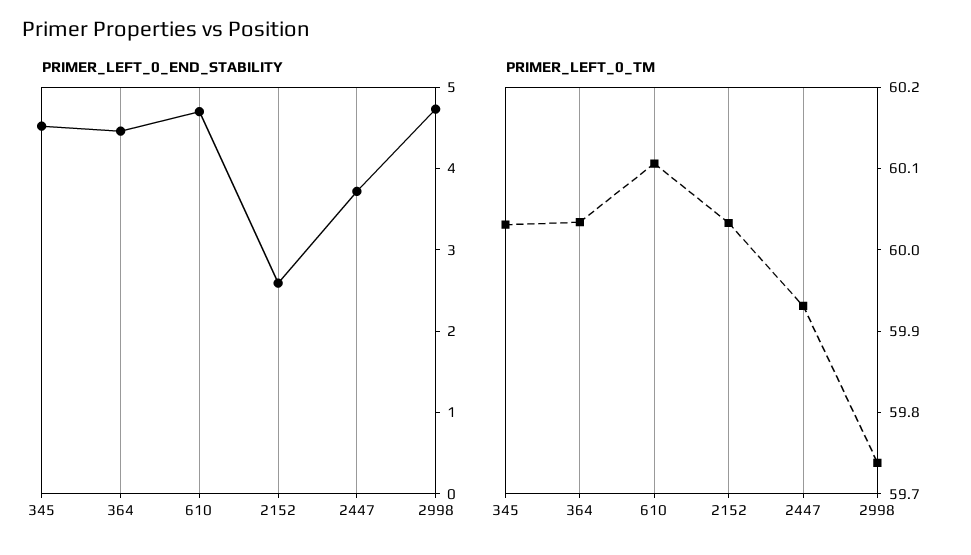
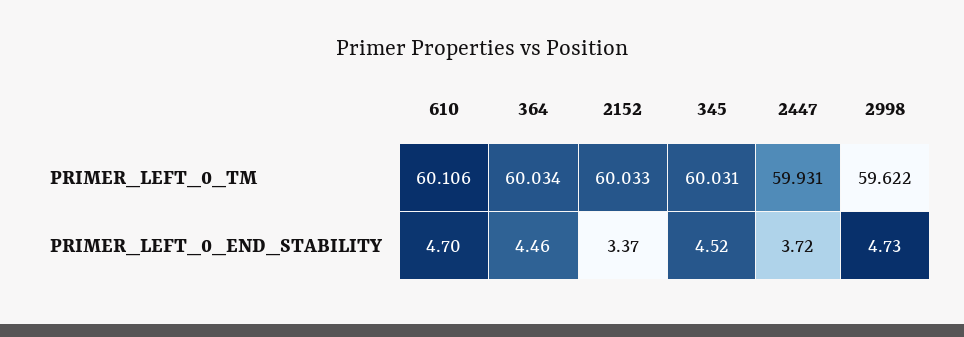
PRIMER_LEFT_0_END_STABILITY, 2152: 2.6 -> 3.37
PRIMER_LEFT_0_TM, 2998: 59.74 -> 59.622

